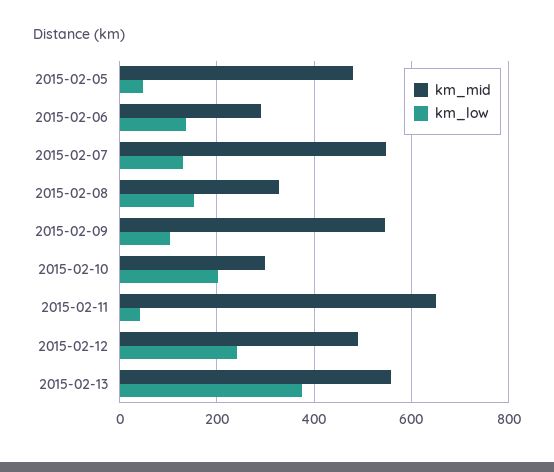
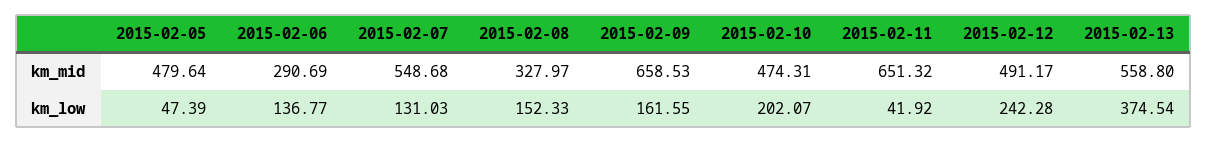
km_mid, 2015-02-09: 540 -> 658.53
km_low, 2015-02-09: 100 -> 161.55
km_mid, 2015-02-10: 300 -> 474.31

